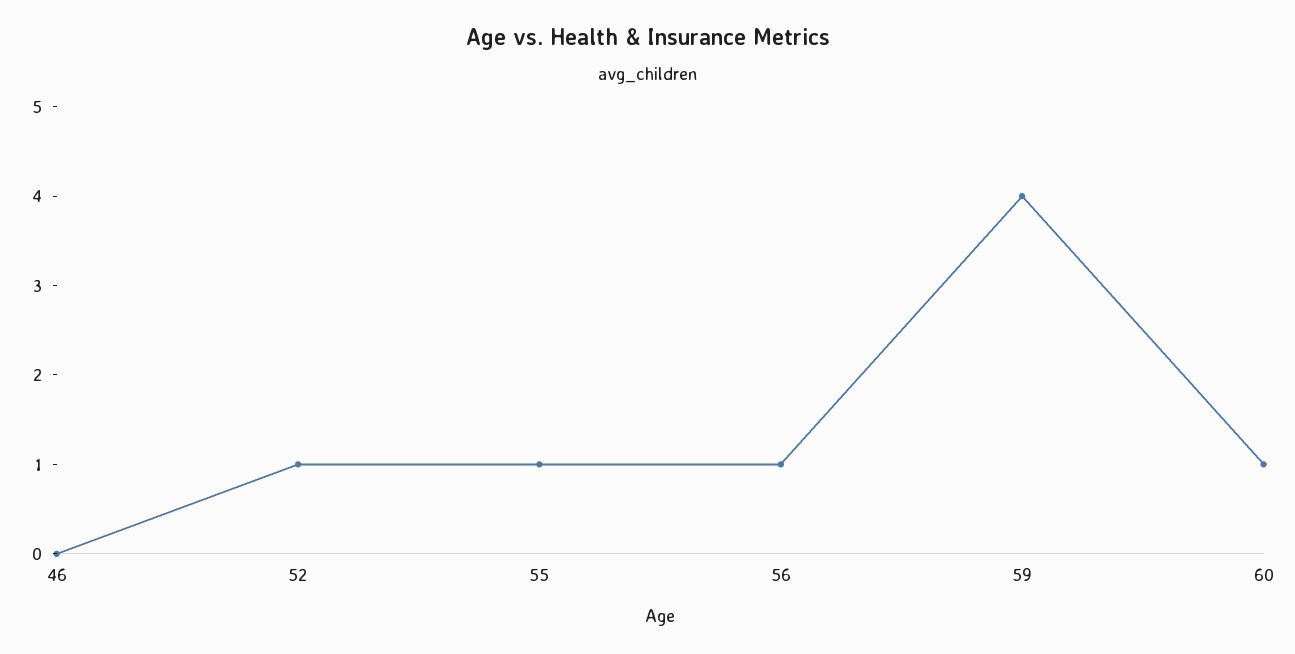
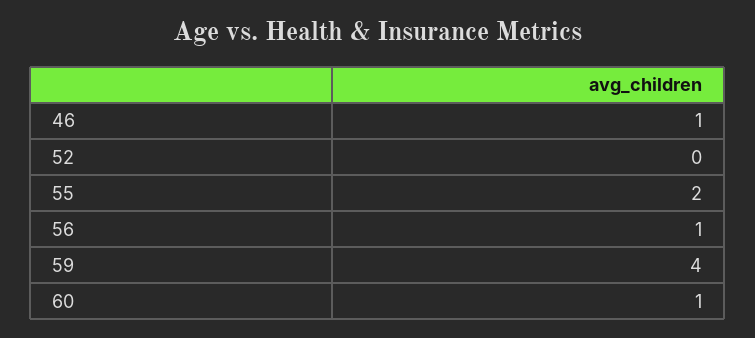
46: 0 -> 1
52: 1 -> 0
55: 1 -> 2

